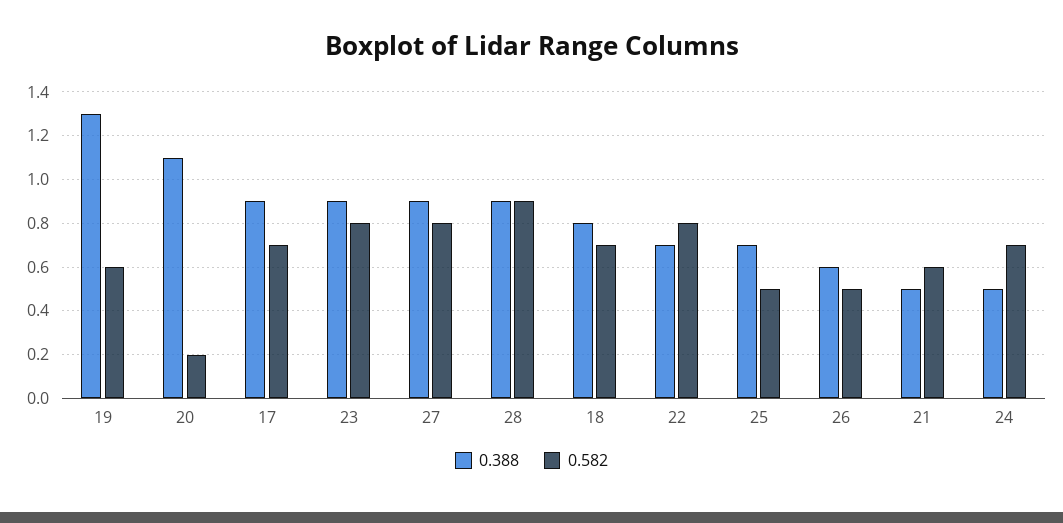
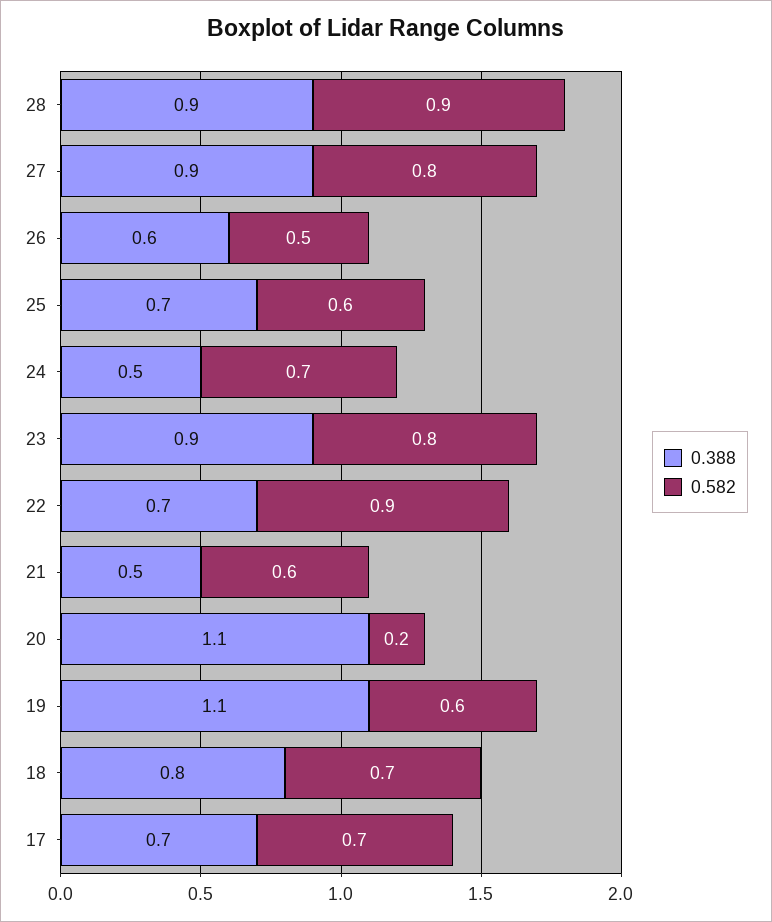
0.388, 19: 1.3 -> 1.1
0.388, 17: 0.9 -> 0.7
0.582, 22: 0.8 -> 0.9
0.582, 25: 0.5 -> 0.6

